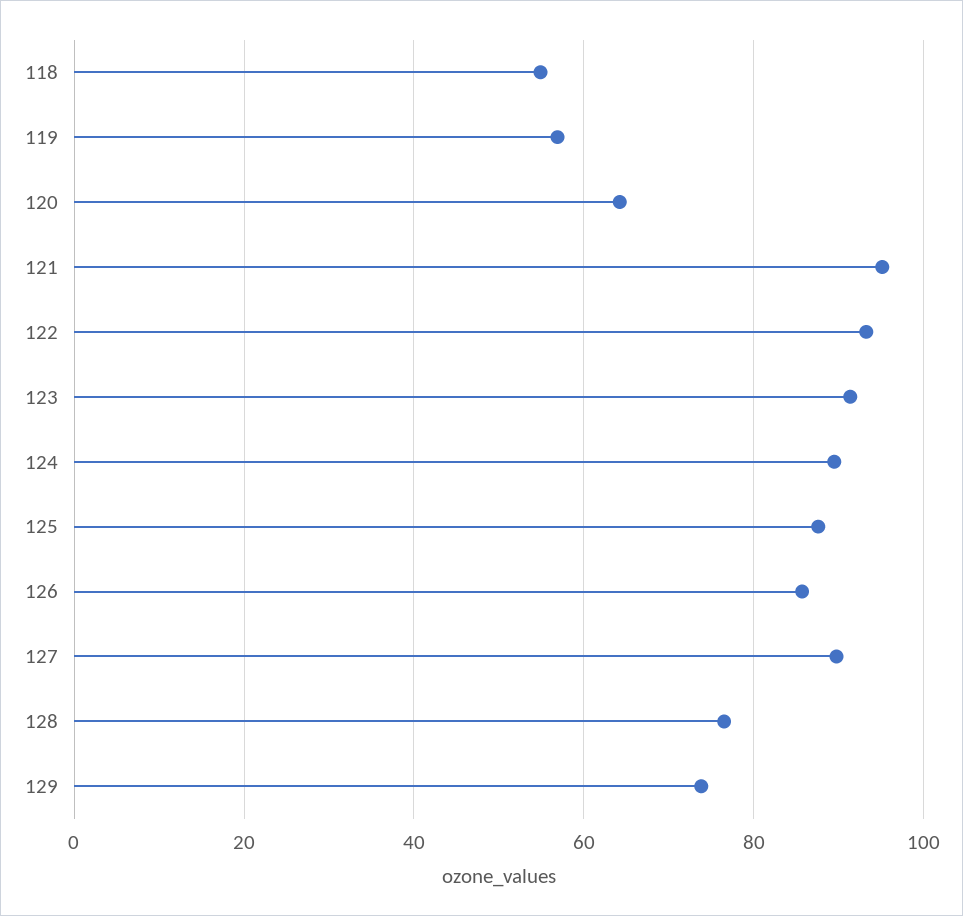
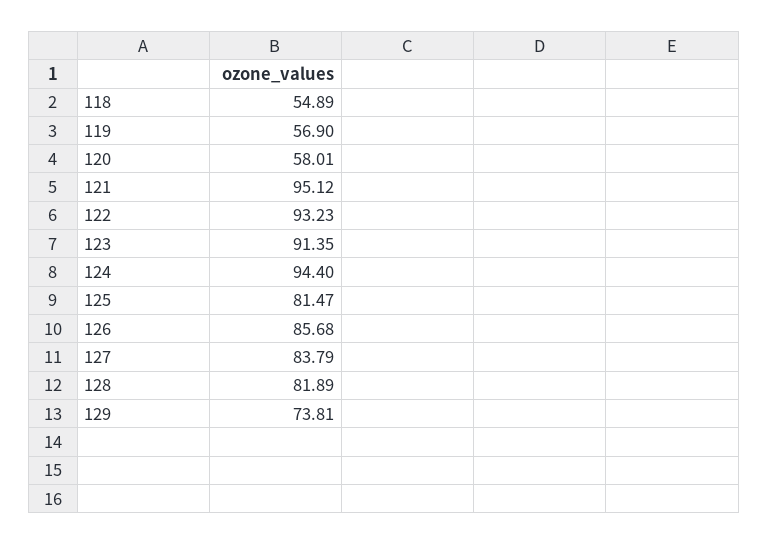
120: 64 -> 58.01
124: 90 -> 94.4
125: 88 -> 81.47
127: 90 -> 83.79
128: 76 -> 81.89

